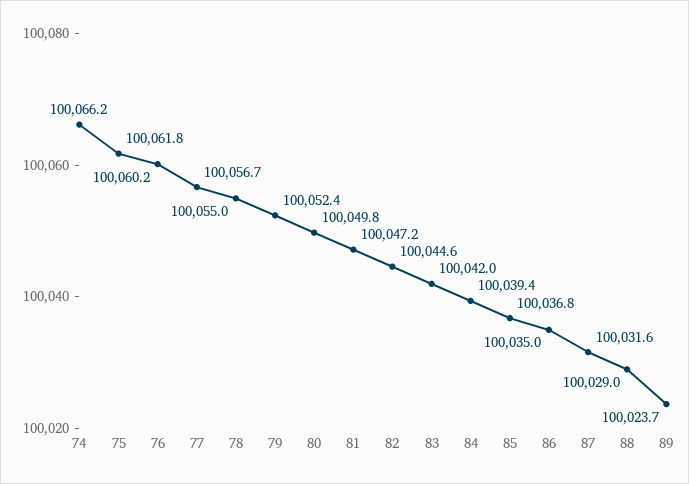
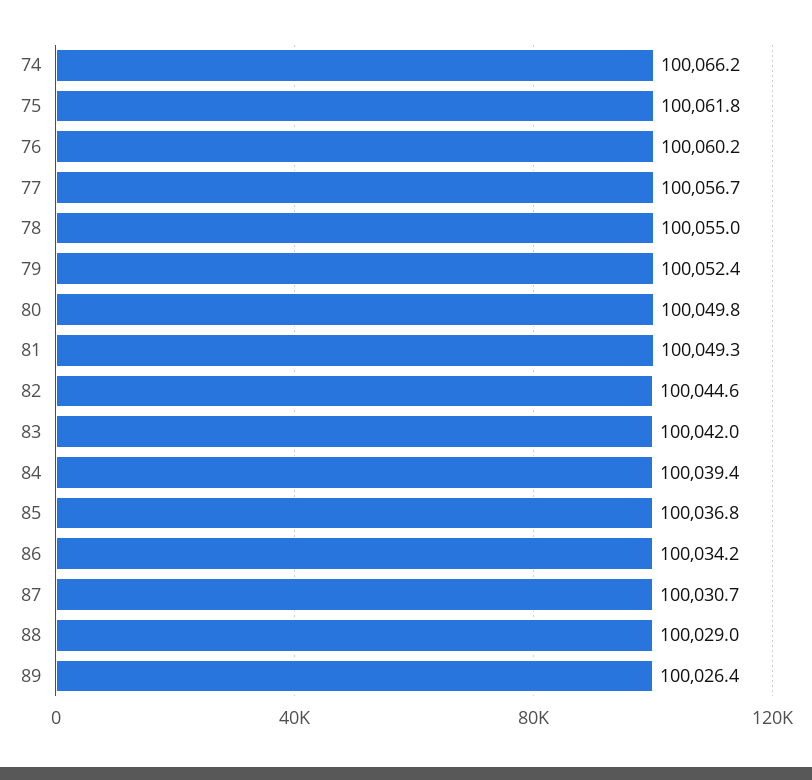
81: 100047.2 -> 100049.3
86: 100035 -> 100034.2
87: 100031.6 -> 100030.7
89: 100023.7 -> 100026.4

